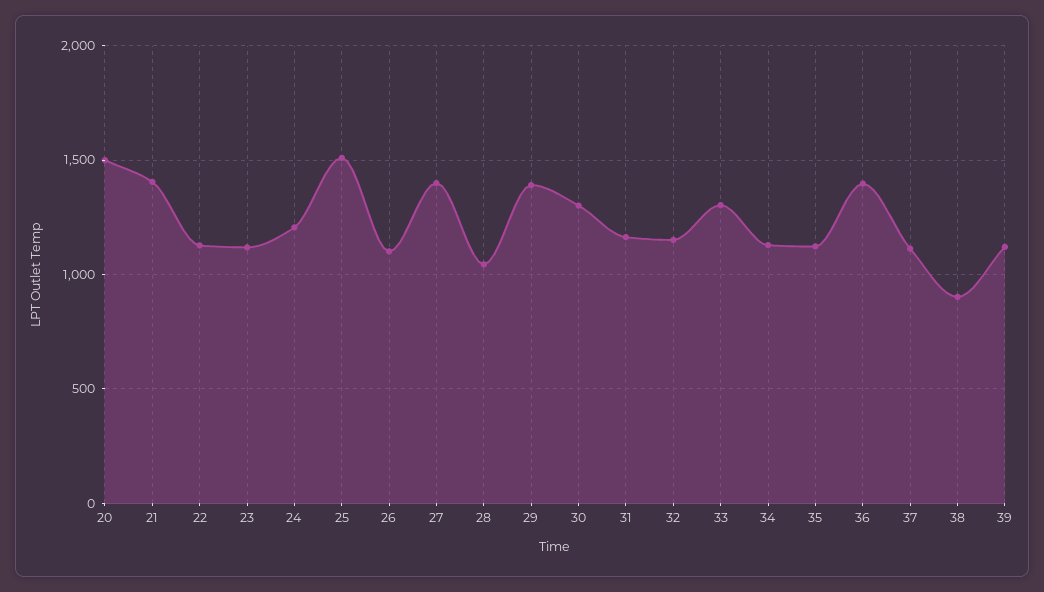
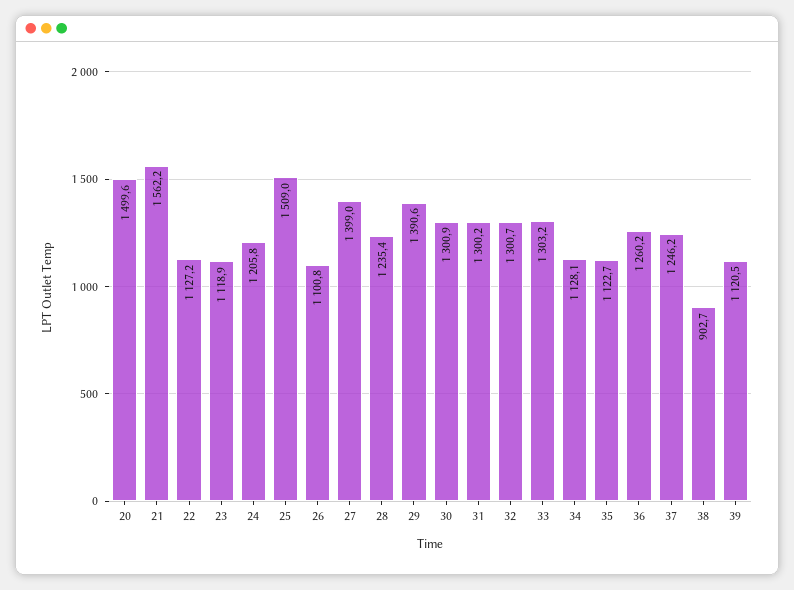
21: 1400 -> 1562.2
28: 1050 -> 1235.4
31: 1150 -> 1300.2
32: 1150 -> 1300.7
36: 1400 -> 1260.2
37: 1100 -> 1246.2

